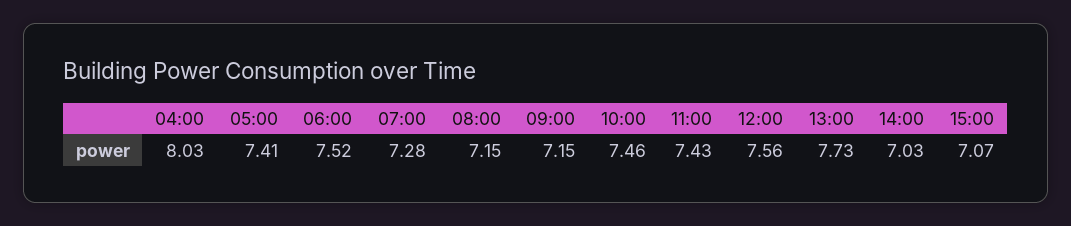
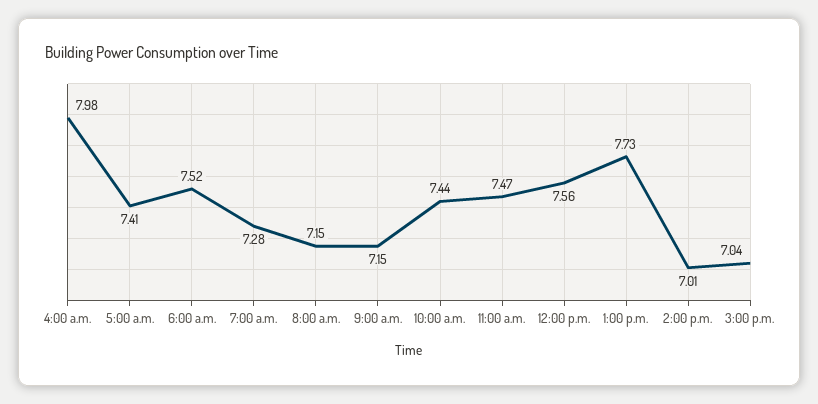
04:00: 8.03 -> 7.98
10:00: 7.46 -> 7.44
11:00: 7.43 -> 7.47
14:00: 7.03 -> 7.01
15:00: 7.07 -> 7.04

